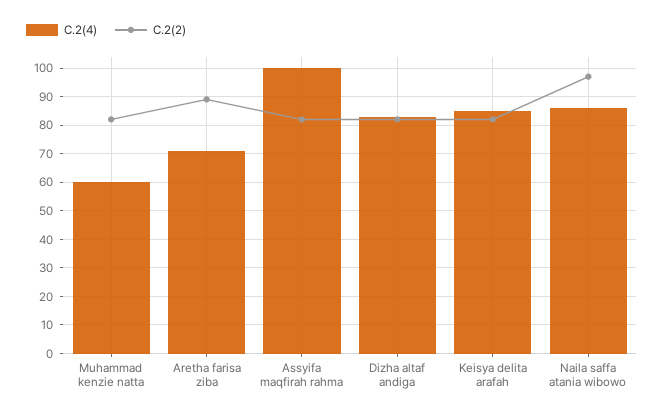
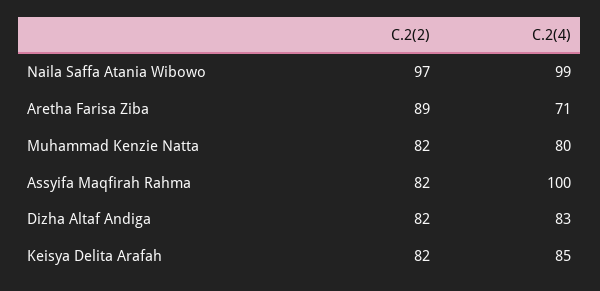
C.2(4), Muhammad kenzie natta: 60 -> 80
C.2(4), Naila saffa atania wibowo: 85 -> 99

